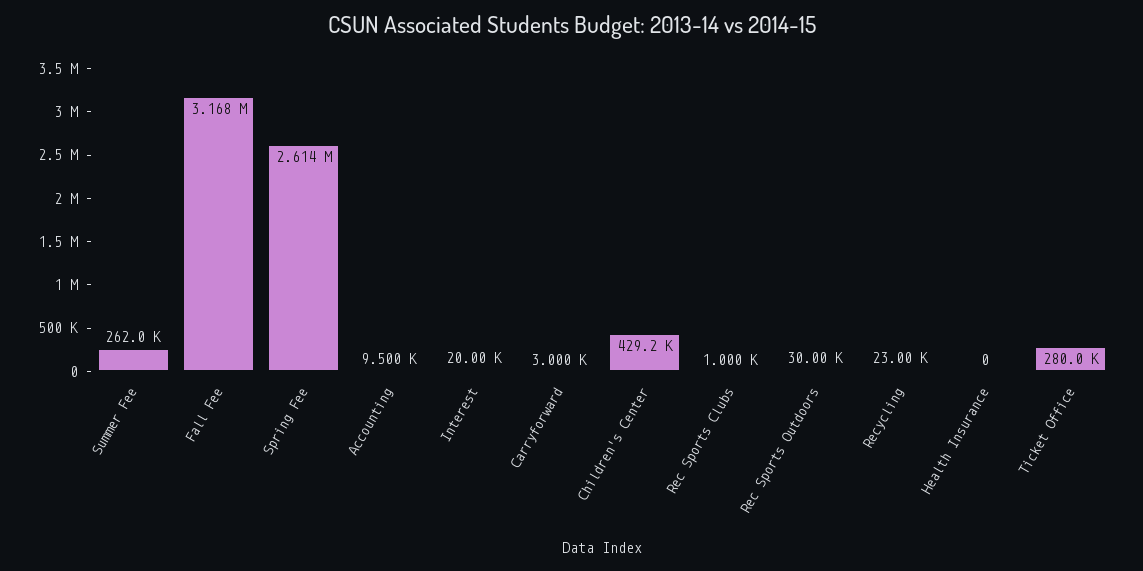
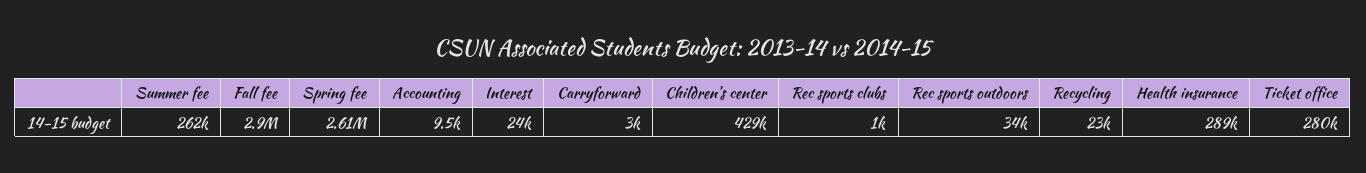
Fall Fee: 3168000 -> 2900000
Interest: 20000 -> 24000
Rec Sports Outdoors: 30000 -> 34000
Health Insurance: 0 -> 289000

